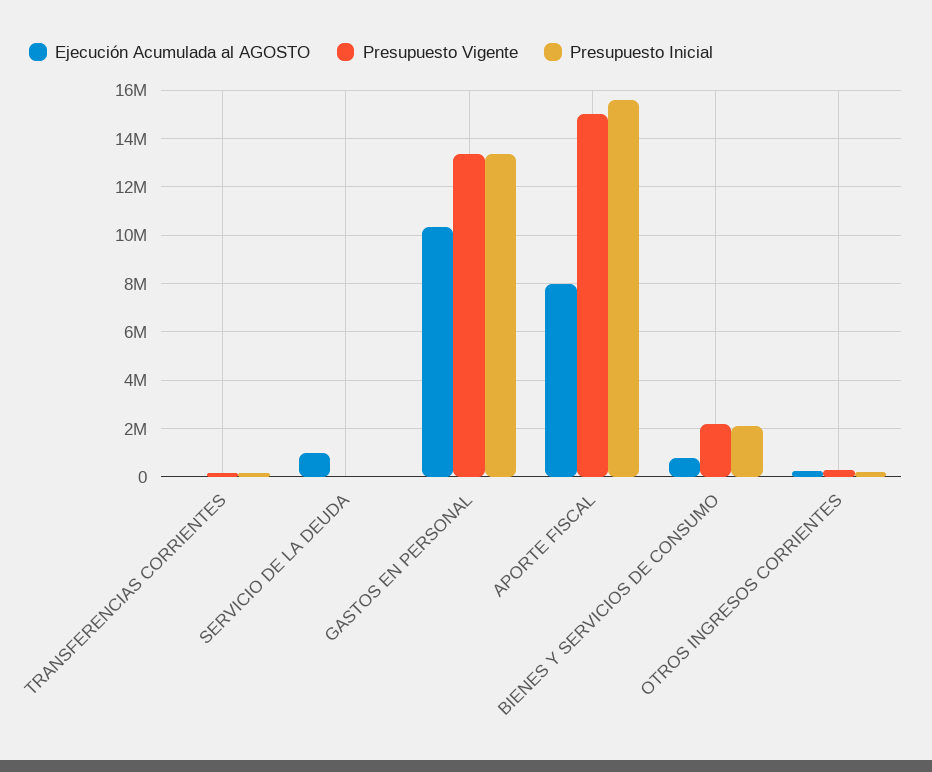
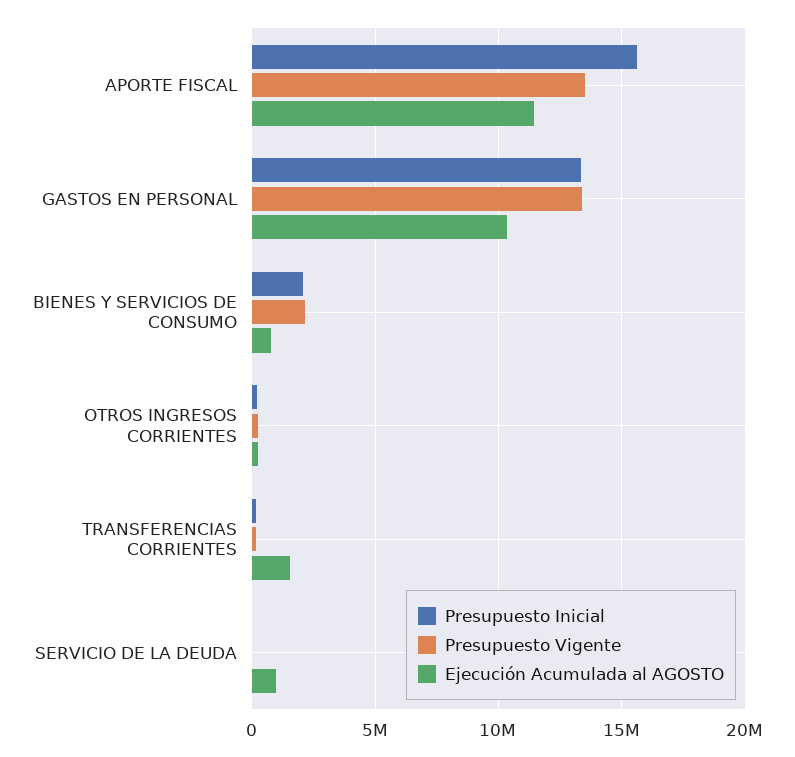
Ejecución Acumulada al AGOSTO, TRANSFERENCIAS CORRIENTES: 0 -> 1500000
Ejecución Acumulada al AGOSTO, APORTE FISCAL: 8000000 -> 11500000
Presupuesto Vigente, APORTE FISCAL: 15000000 -> 13500000

